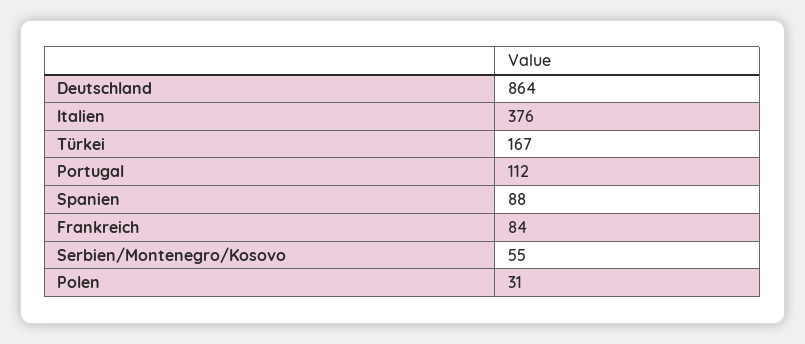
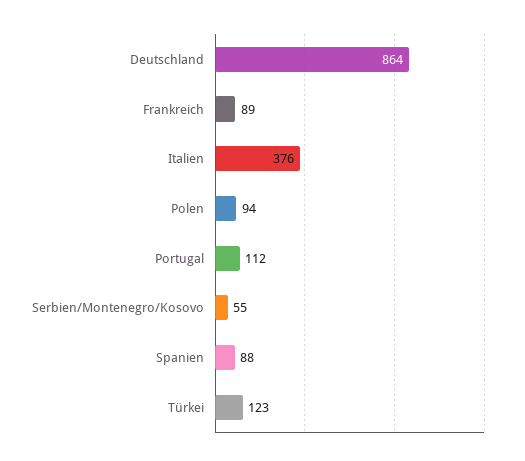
Türkei: 167 -> 123
Frankreich: 84 -> 89
Polen: 31 -> 94

